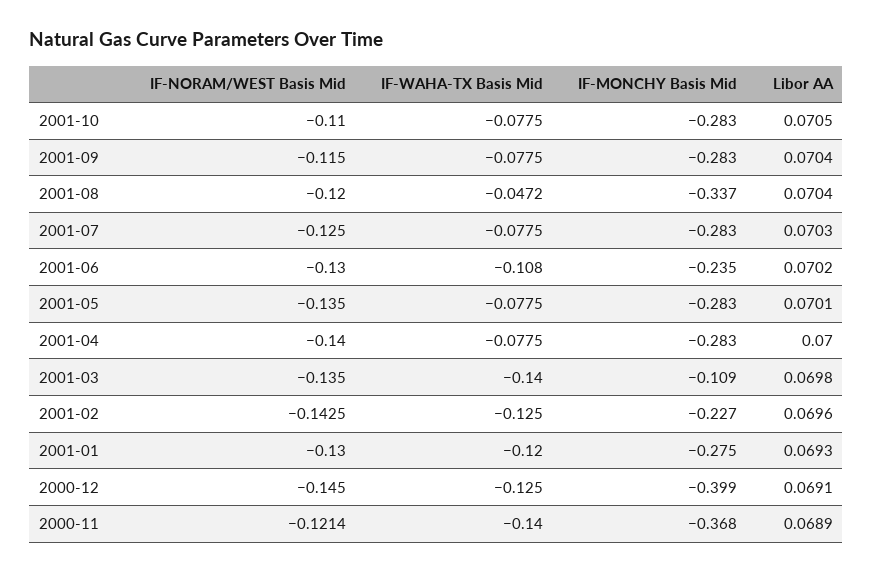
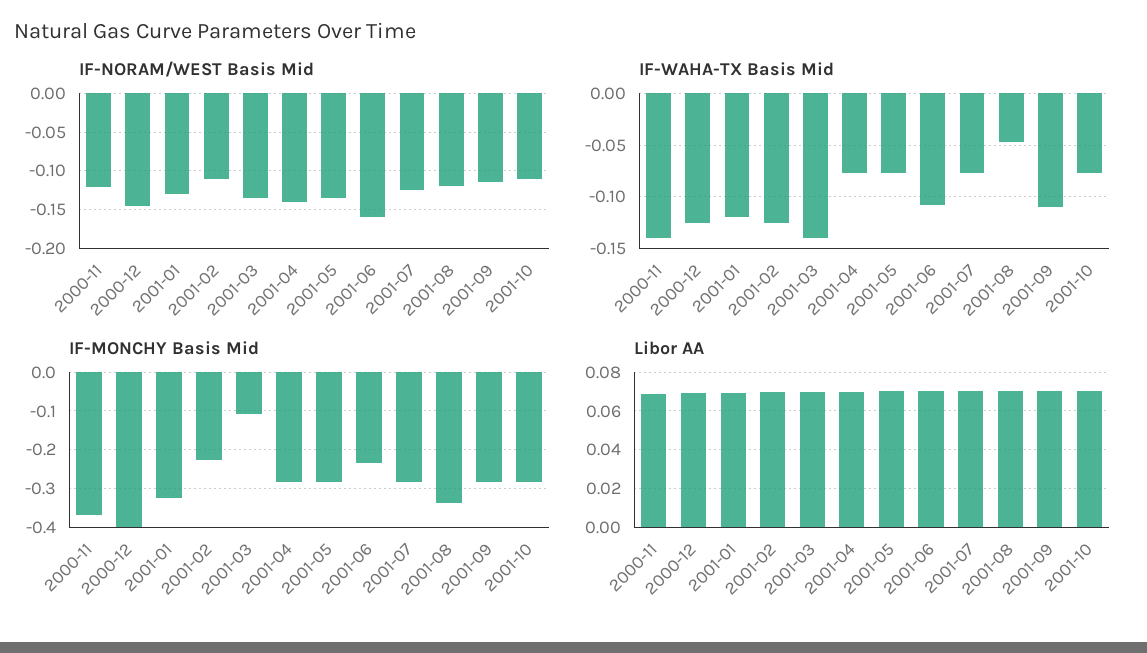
IF-WAHA-TX Basis Mid, 2001-09: -0.0775 -> -0.11
IF-NORAM/WEST Basis Mid, 2001-06: -0.13 -> -0.16
IF-NORAM/WEST Basis Mid, 2001-02: -0.1425 -> -0.11
IF-MONCHY Basis Mid, 2001-01: -0.275 -> -0.32

